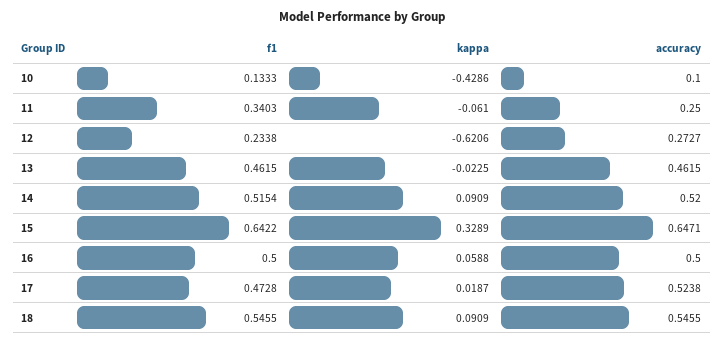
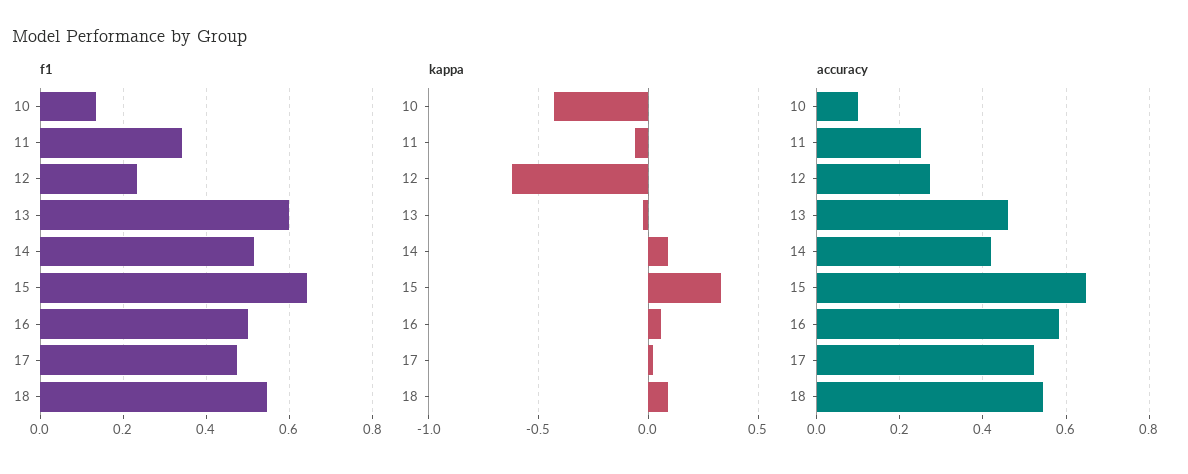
f1, 13: 0.4615 -> 0.6
accuracy, 14: 0.52 -> 0.42
accuracy, 16: 0.5 -> 0.58

